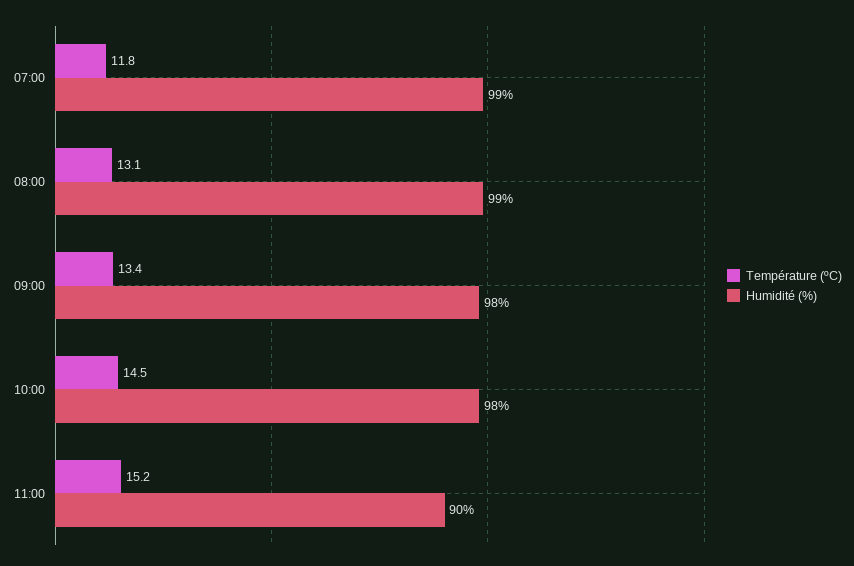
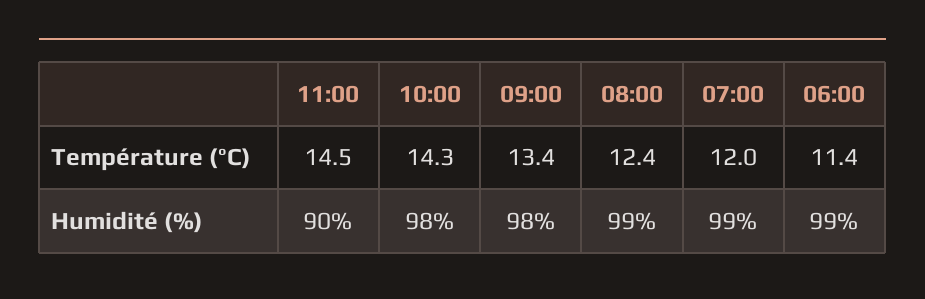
Température (ºC), 07:00: 11.8 -> 12
Température (ºC), 08:00: 13.1 -> 12.4
Température (ºC), 10:00: 14.5 -> 14.3
Température (ºC), 11:00: 15.2 -> 14.5
Température (ºC), 06:00: none -> 11.4
Humidité (%), 06:00: none -> 99

